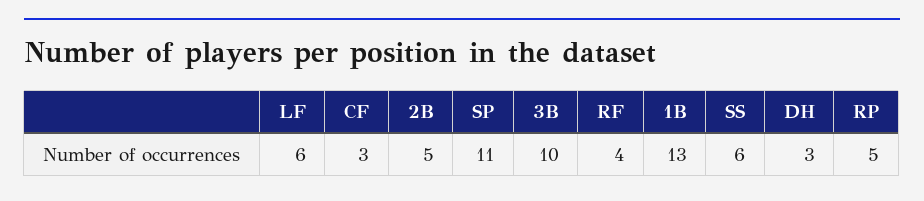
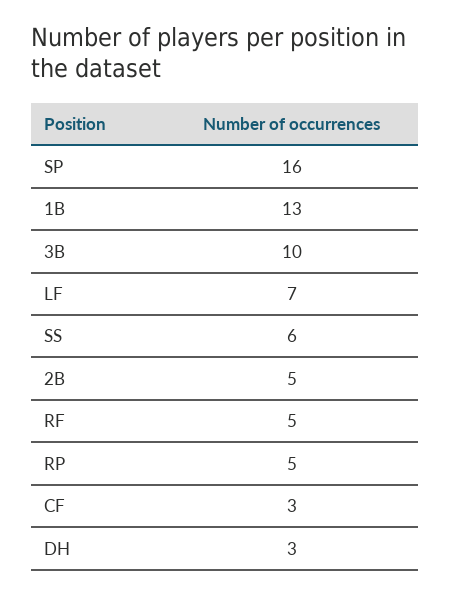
LF: 6 -> 7
SP: 11 -> 16
RF: 4 -> 5

